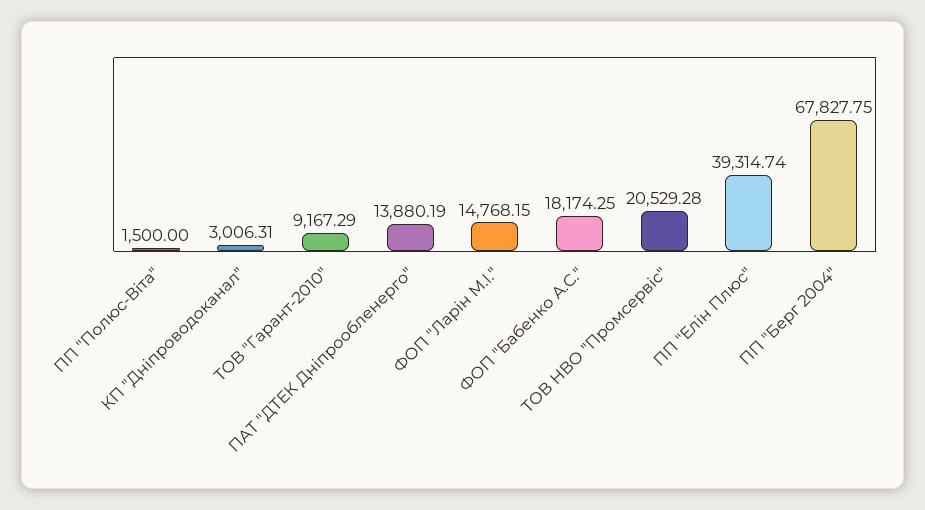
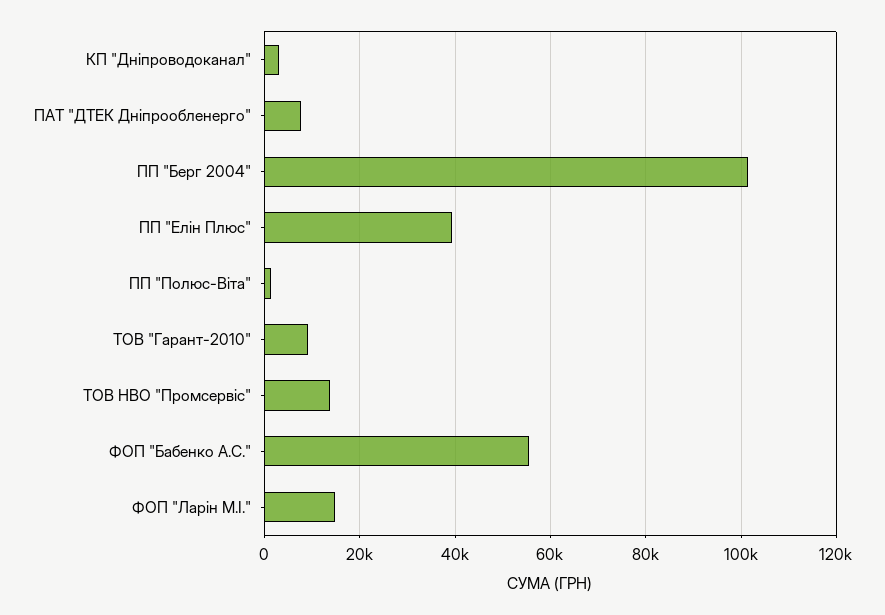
ПАТ "ДТЕК Дніпрообленерго": 13880.19 -> 8000
ФОП "Бабенко А.С.": 18174.25 -> 56000
ТОВ НВО "Промсервіс": 20529.28 -> 14000
ПП "Берг 2004": 67827.75 -> 102000

